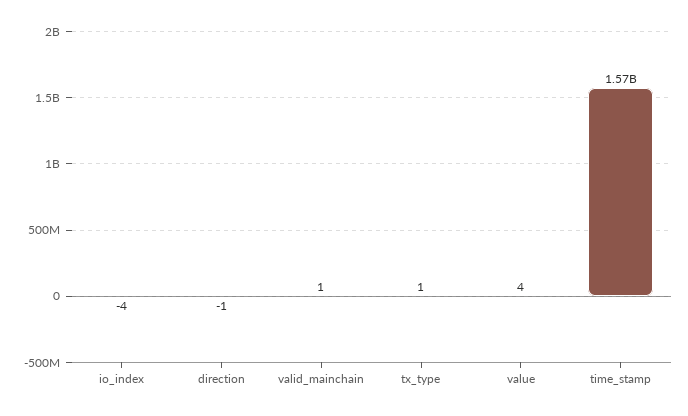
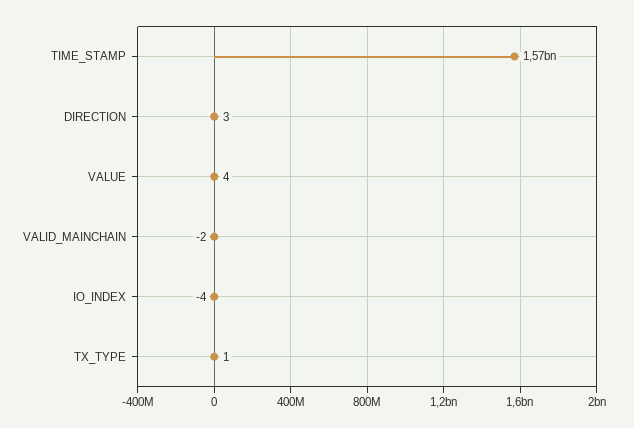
direction: -1 -> 3
valid_mainchain: 1 -> -2

